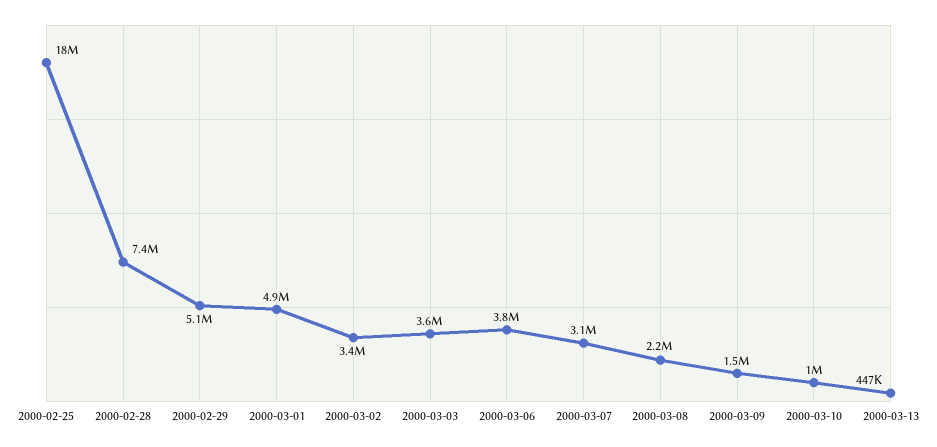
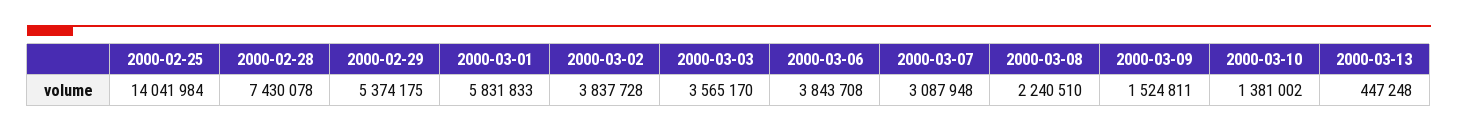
2000-02-25: 18000000 -> 14041984
2000-02-29: 5100000 -> 5374175
2000-03-01: 4900000 -> 5831833
2000-03-02: 3400000 -> 3837728
2000-03-10: 1000000 -> 1381002

